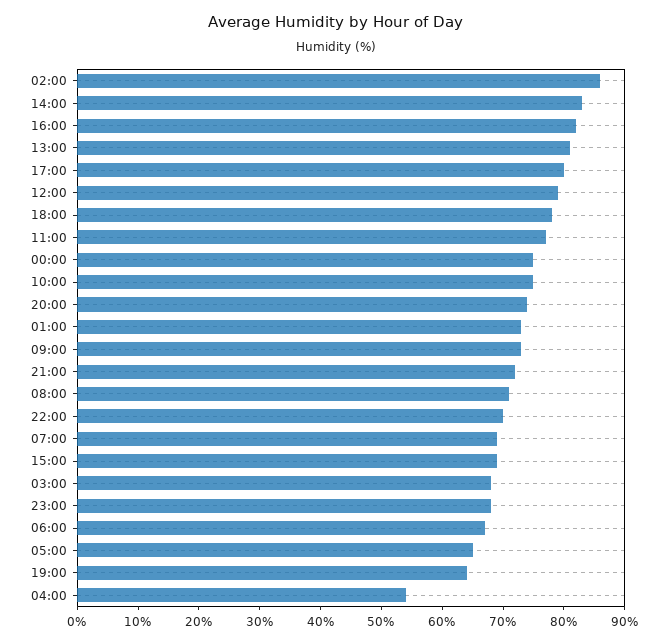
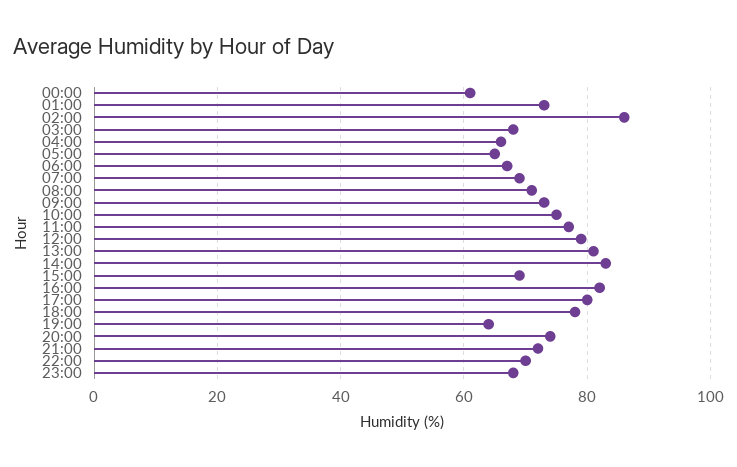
00:00: 75 -> 60
04:00: 55 -> 65

